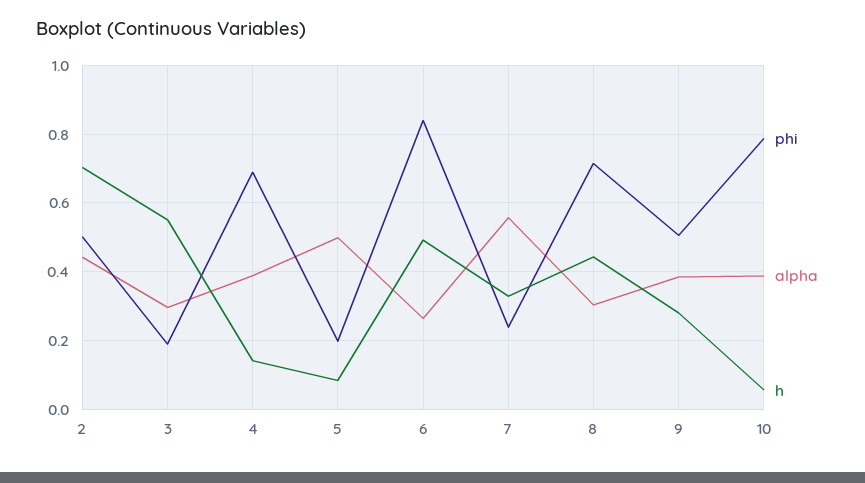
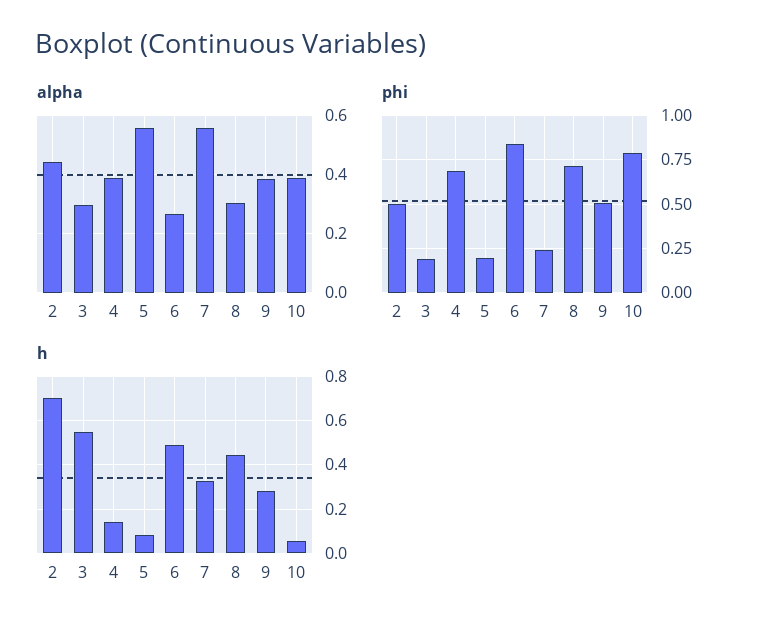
alpha, 5: 0.5 -> 0.55

